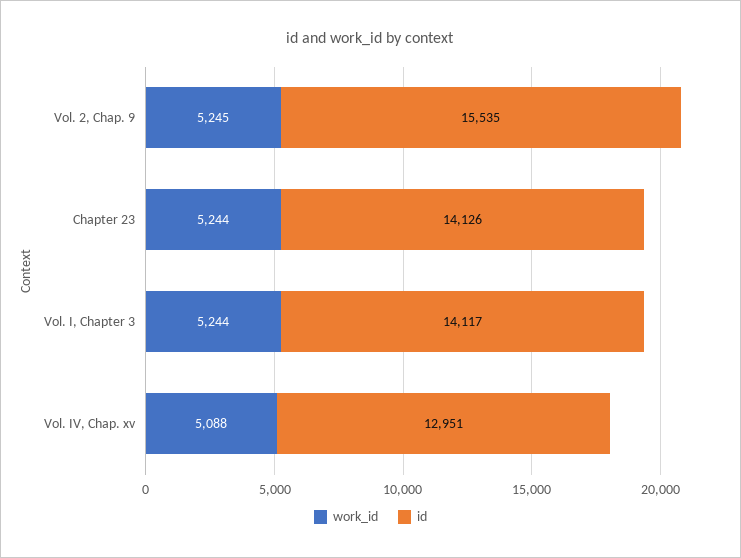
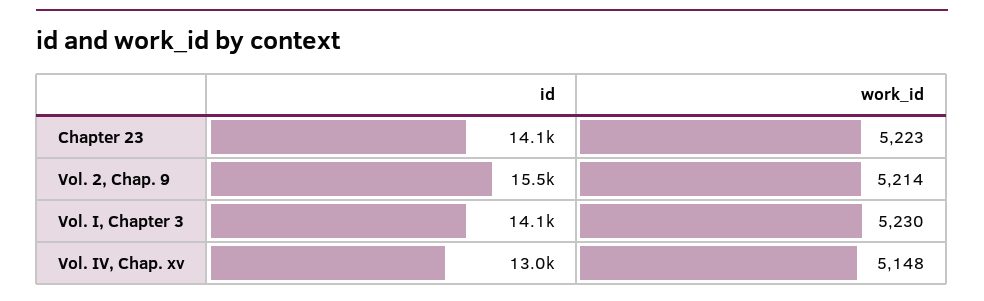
work_id, Vol. 2, Chap. 9: 5245 -> 5214
work_id, Chapter 23: 5244 -> 5223
work_id, Vol. I, Chapter 3: 5244 -> 5230
work_id, Vol. IV, Chap. xv: 5088 -> 5148

